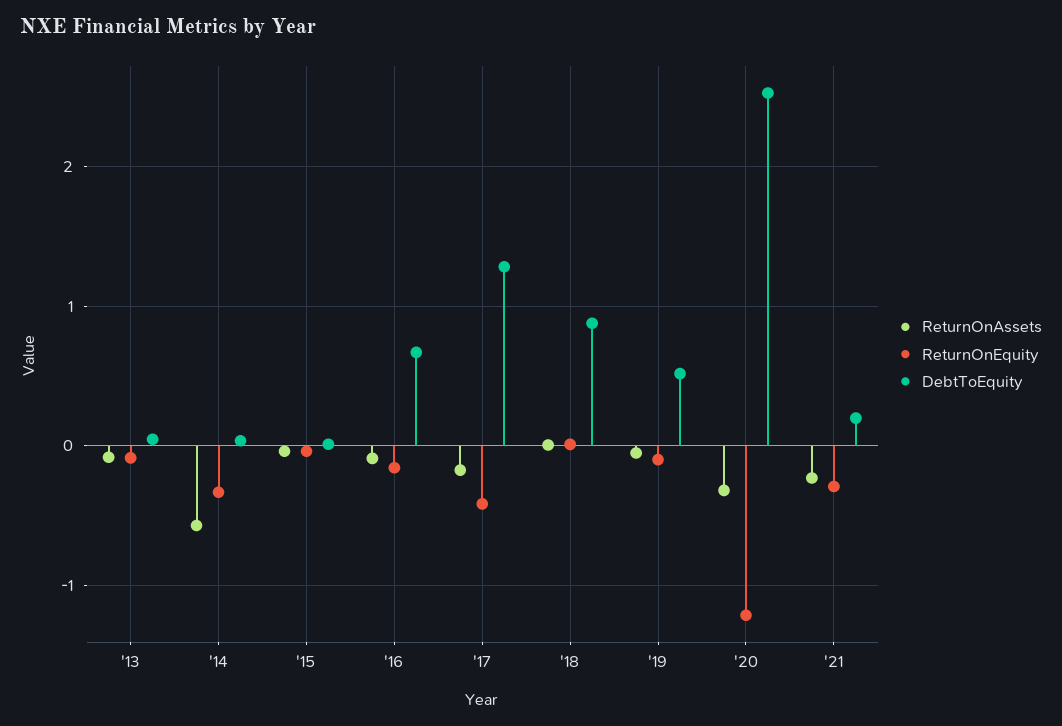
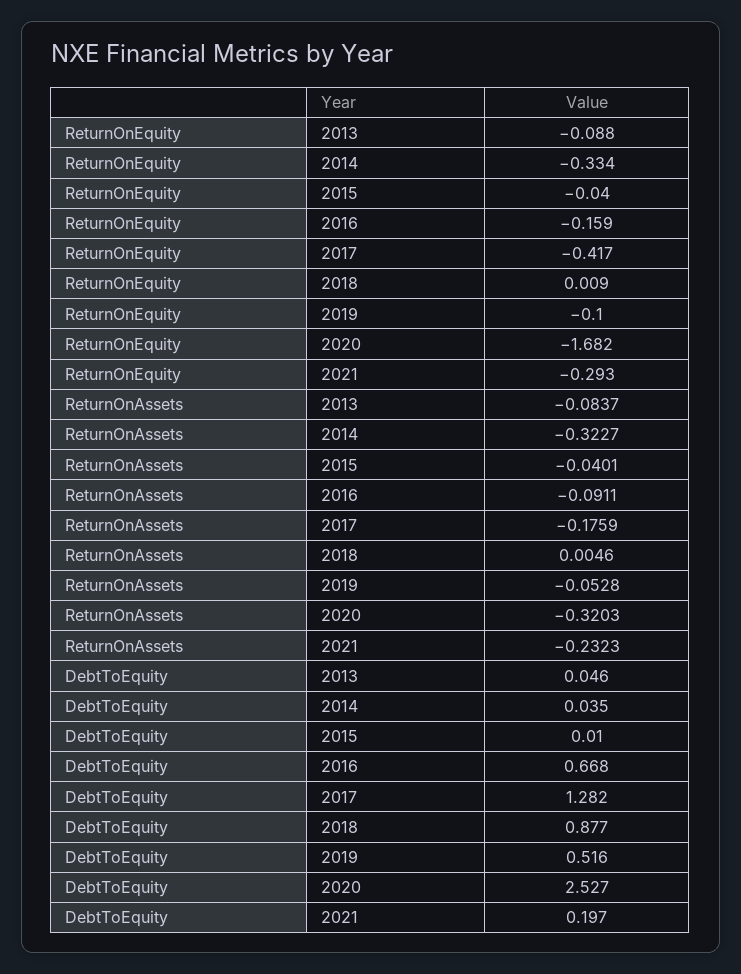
ReturnOnAssets, '14: -0.6 -> -0.3227
ReturnOnEquity, '20: -1.2 -> -1.682

